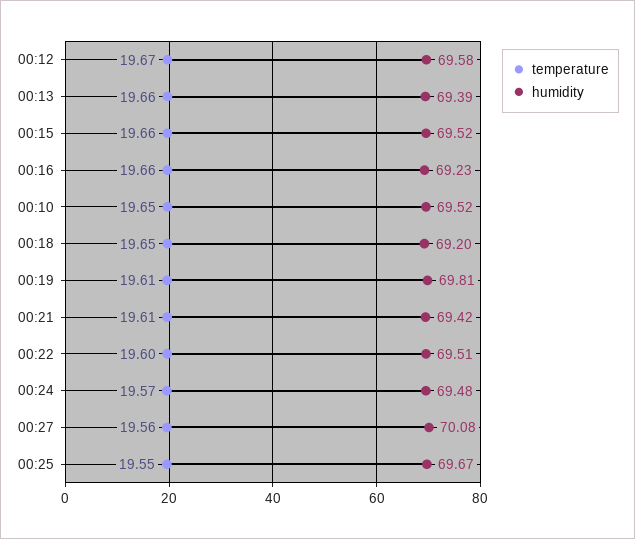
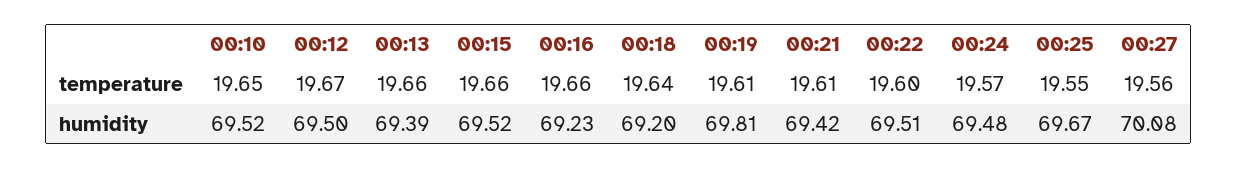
humidity, 00:12: 69.58 -> 69.5
temperature, 00:18: 19.65 -> 19.64

